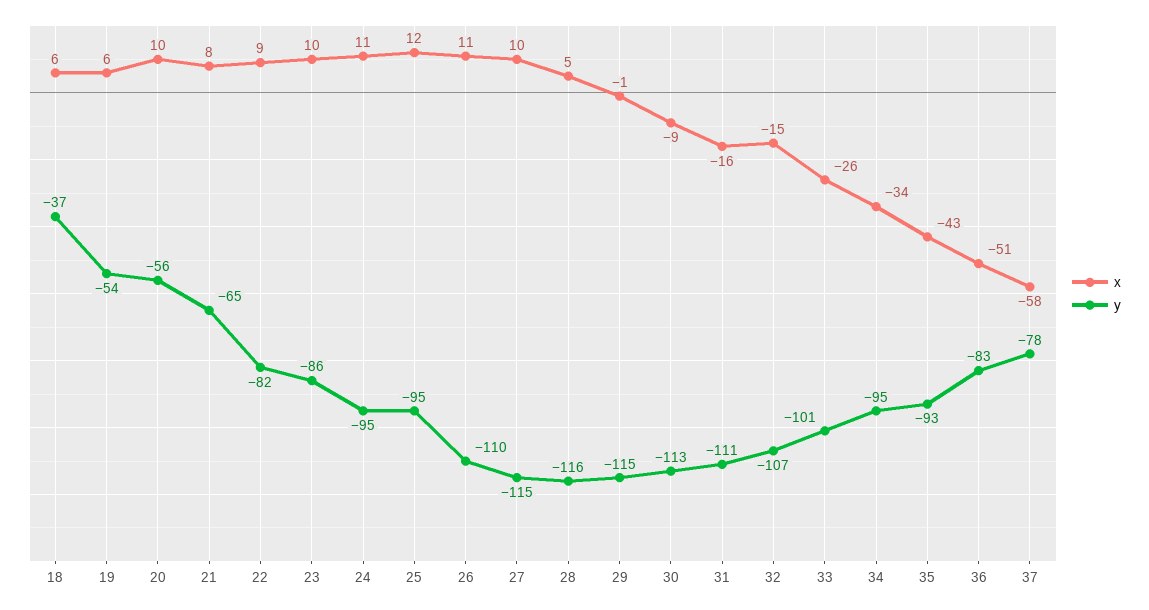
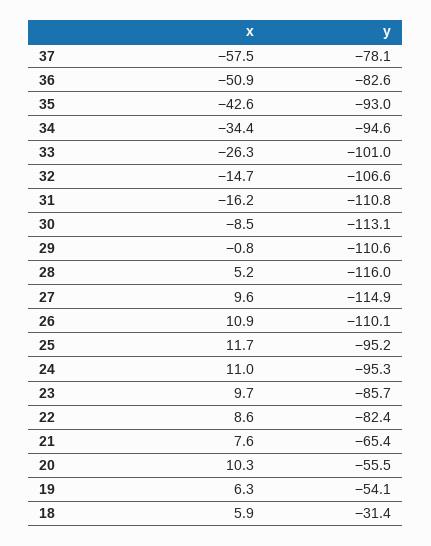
y, 18: -37 -> -31.4
y, 29: -115 -> -110.6

